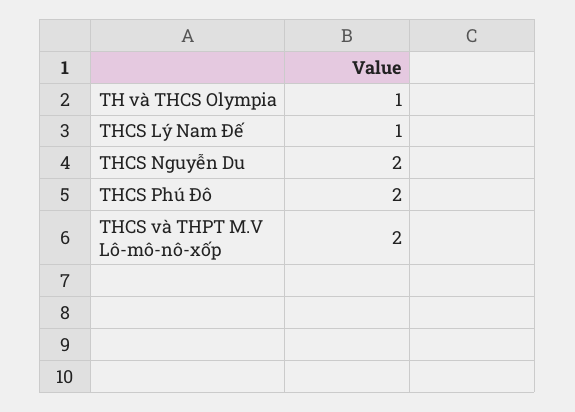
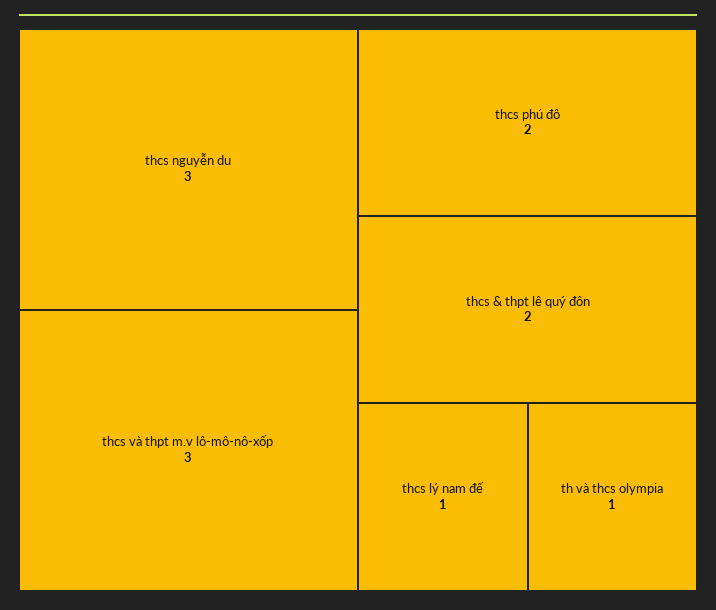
THCS Nguyễn Du: 2 -> 3
THCS và THPT M.V Lô-mô-nô-xốp: 2 -> 3
thcs & thpt lê quý đôn: none -> 2

